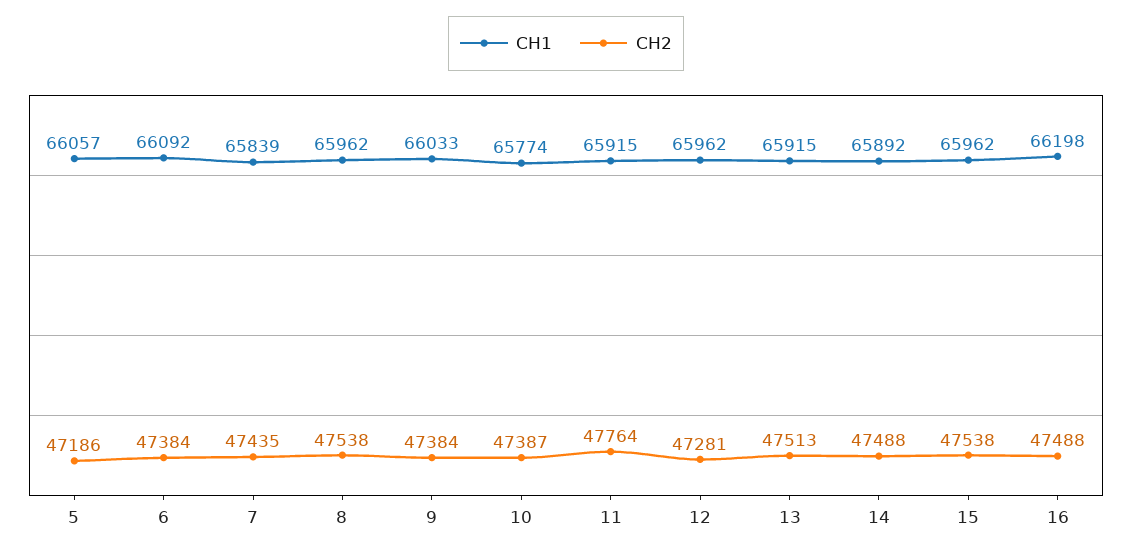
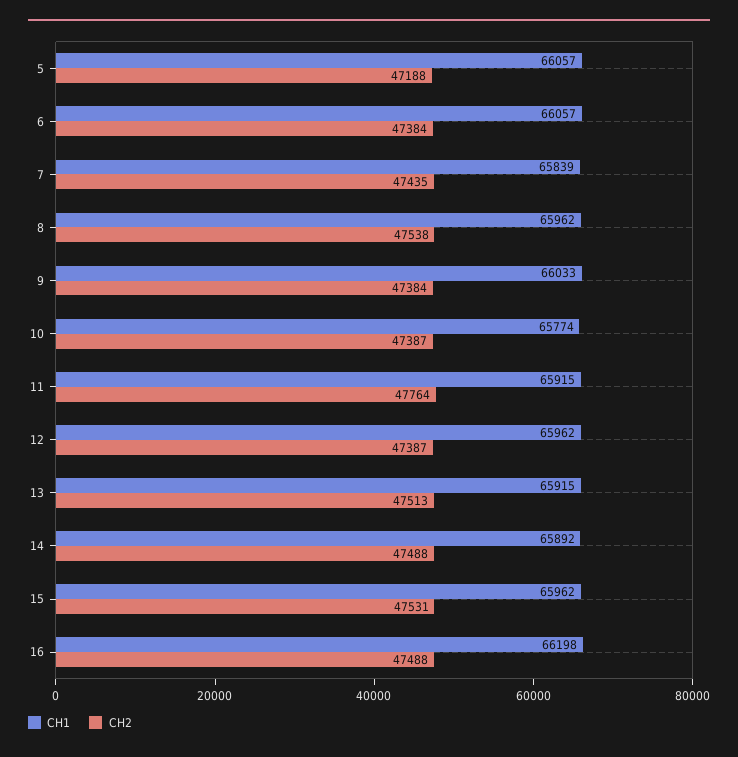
CH2, 5: 47186 -> 47188
CH1, 6: 66092 -> 66057
CH2, 12: 47281 -> 47387
CH2, 15: 47538 -> 47531

